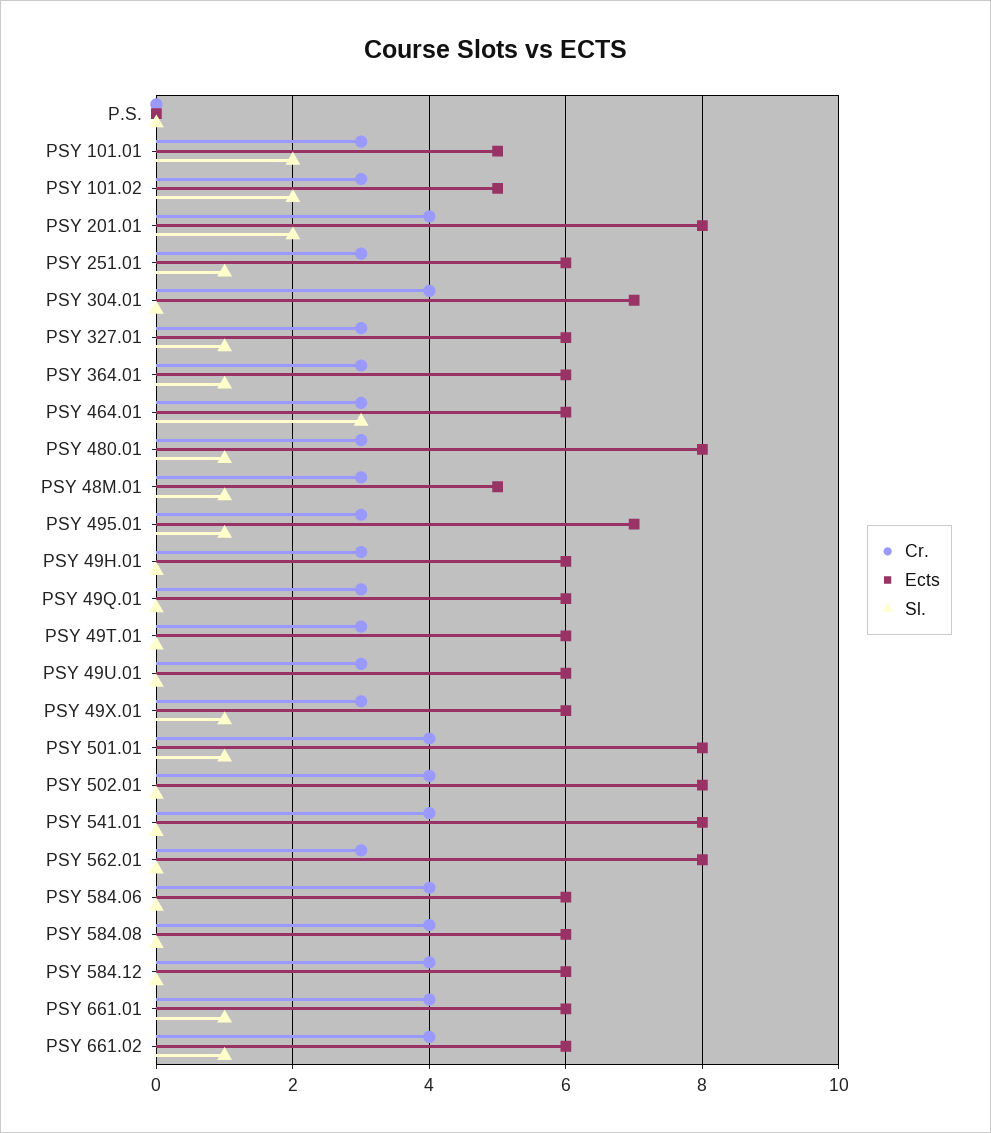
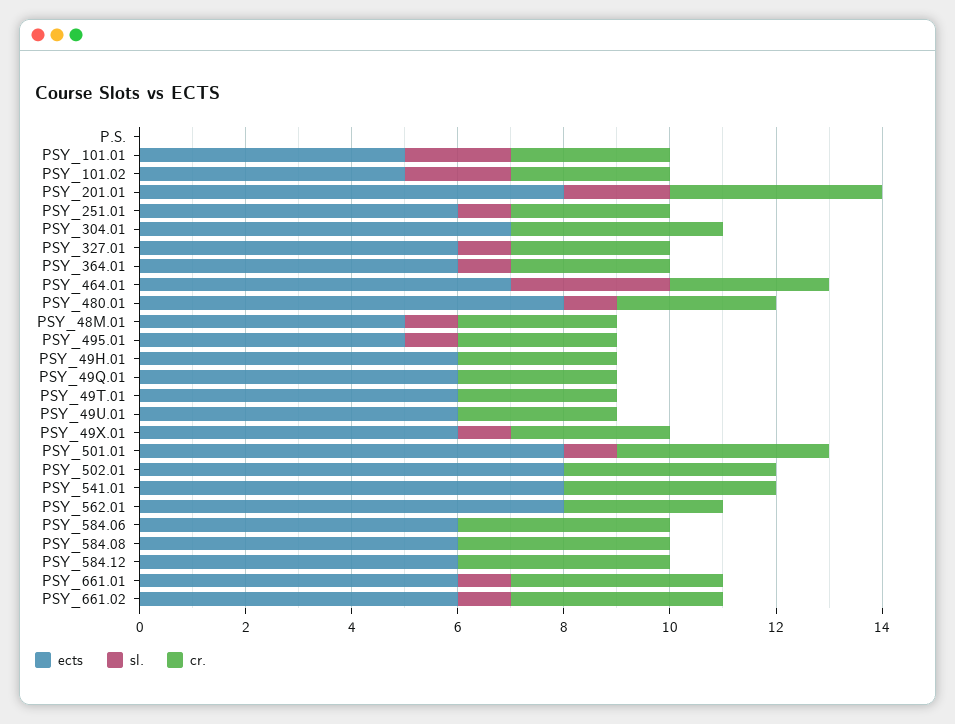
Ects, PSY 464.01: 6 -> 7
Ects, PSY 495.01: 7 -> 5

